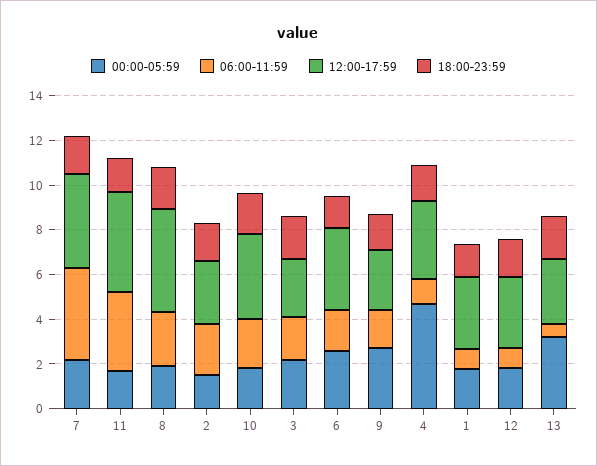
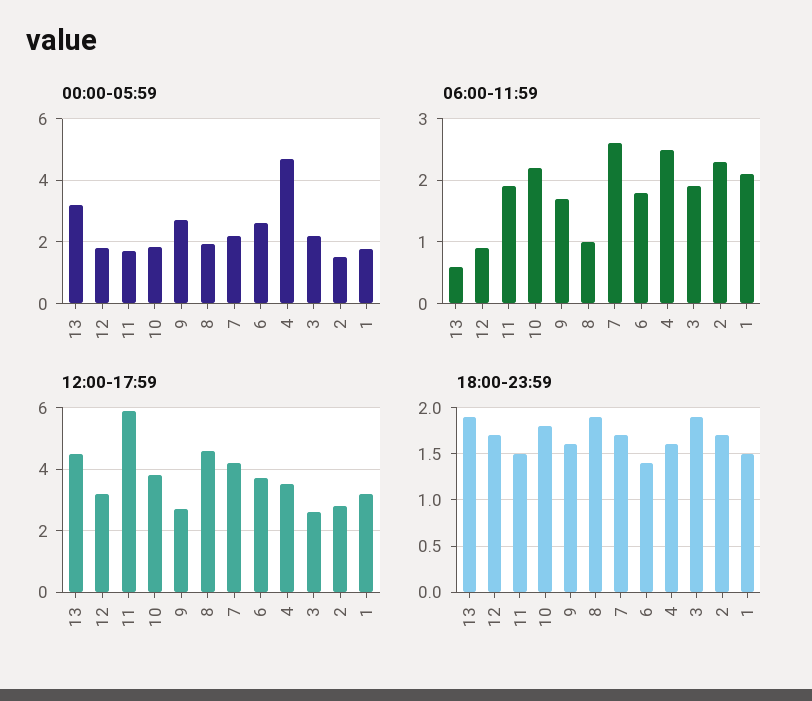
06:00-11:59, 7: 4 -> 2.6
06:00-11:59, 11: 3.5 -> 1.9
12:00-17:59, 11: 4.5 -> 6
06:00-11:59, 8: 2.5 -> 1
06:00-11:59, 4: 1 -> 2.5
06:00-11:59, 1: 1 -> 2.1
12:00-17:59, 13: 3 -> 4.5

